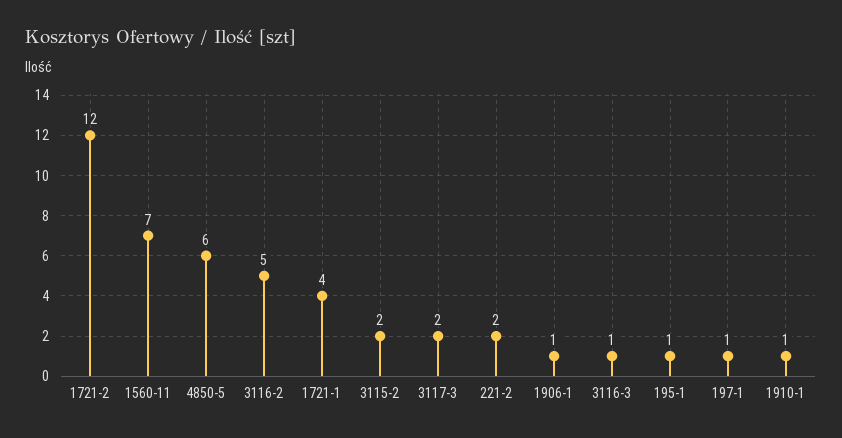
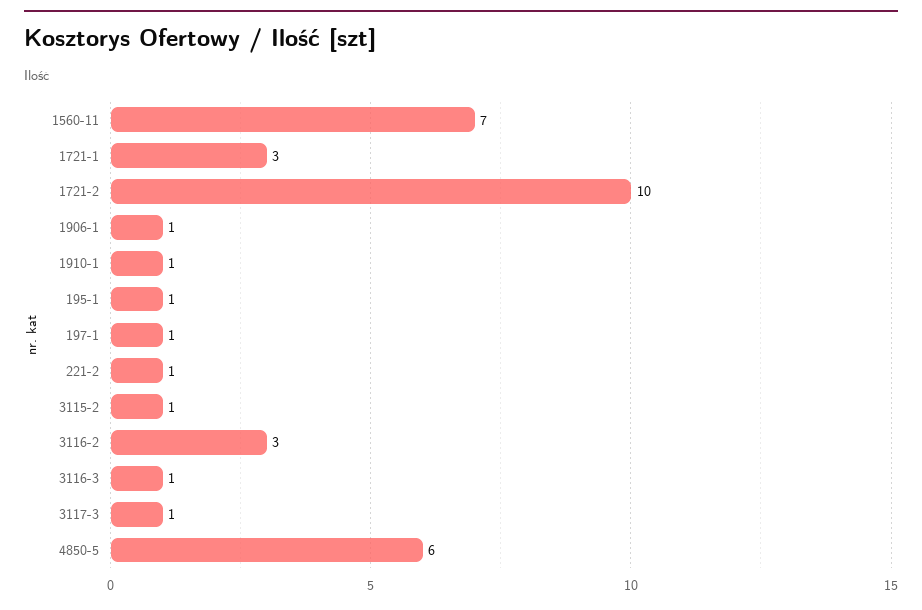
1721-2: 12 -> 10
3116-2: 5 -> 3
1721-1: 4 -> 3
3115-2: 2 -> 1
3117-3: 2 -> 1
221-2: 2 -> 1

